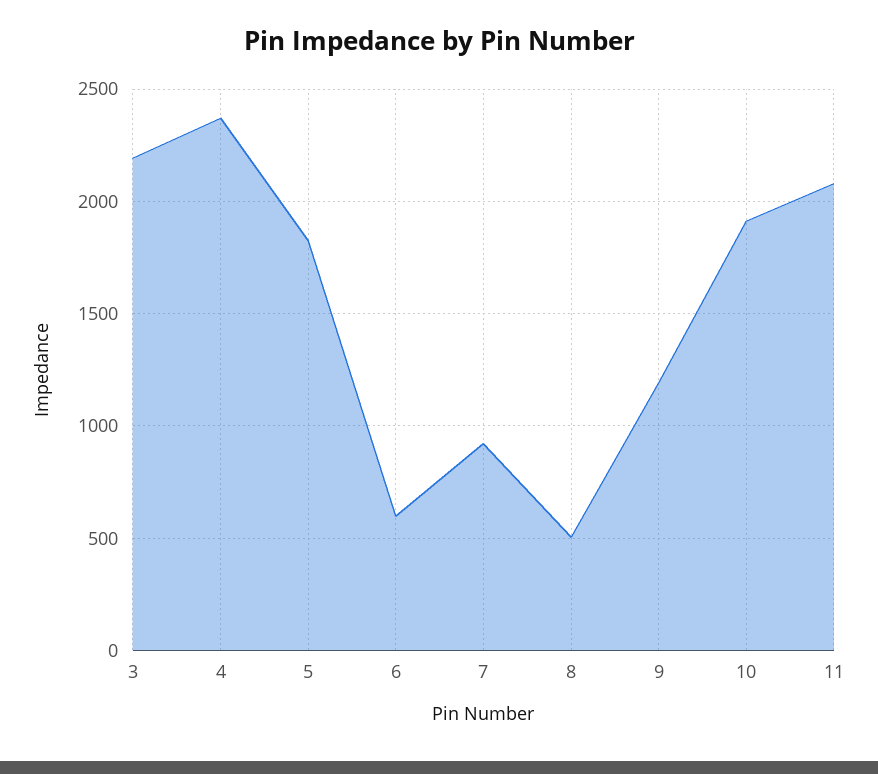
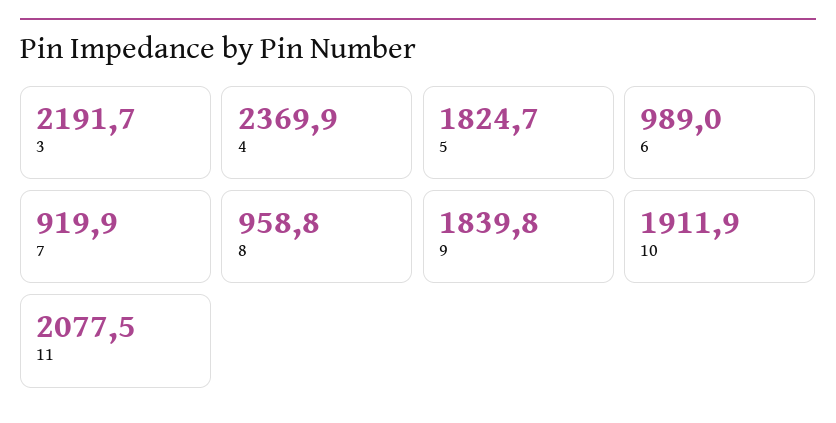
6: 600 -> 989
8: 500 -> 958.8
9: 1200 -> 1839.8

